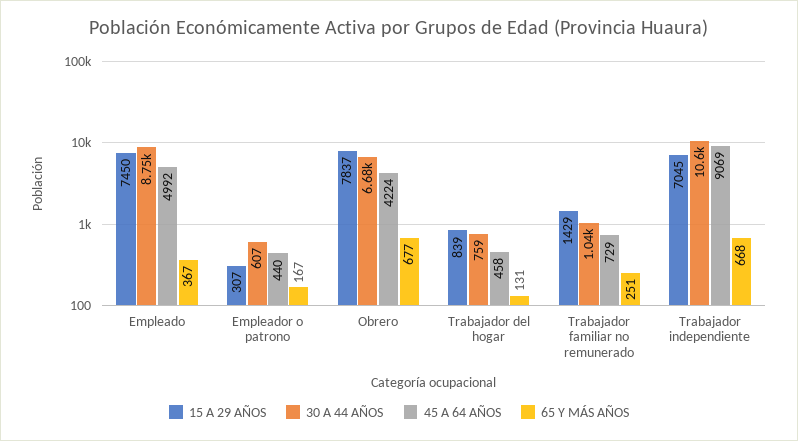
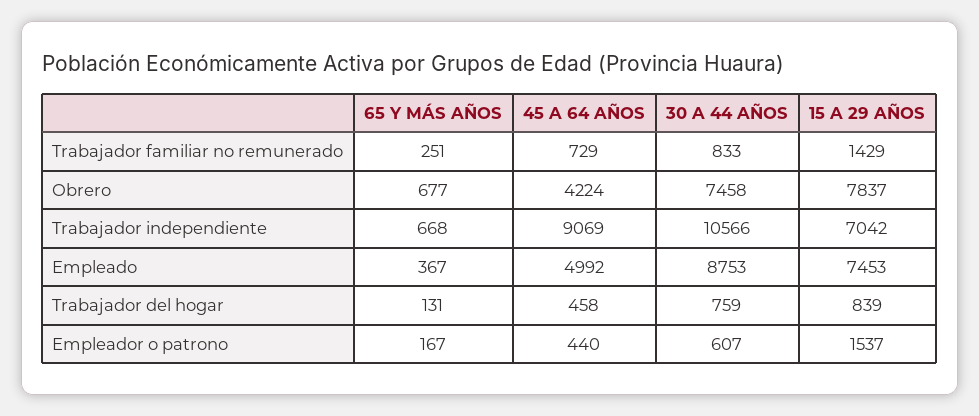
15 A 29 AÑOS, Empleado: 7450 -> 7453
15 A 29 AÑOS, Empleador o patrono: 307 -> 1537
30 A 44 AÑOS, Obrero: 6680 -> 7458
30 A 44 AÑOS, Trabajador familiar no remunerado: 1040 -> 833
15 A 29 AÑOS, Trabajador independiente: 7045 -> 7042

